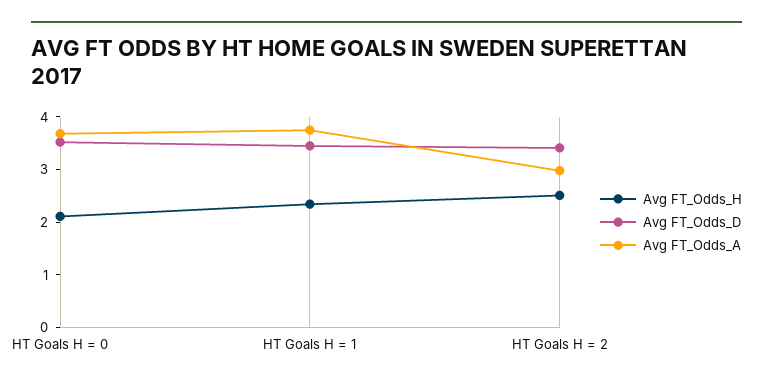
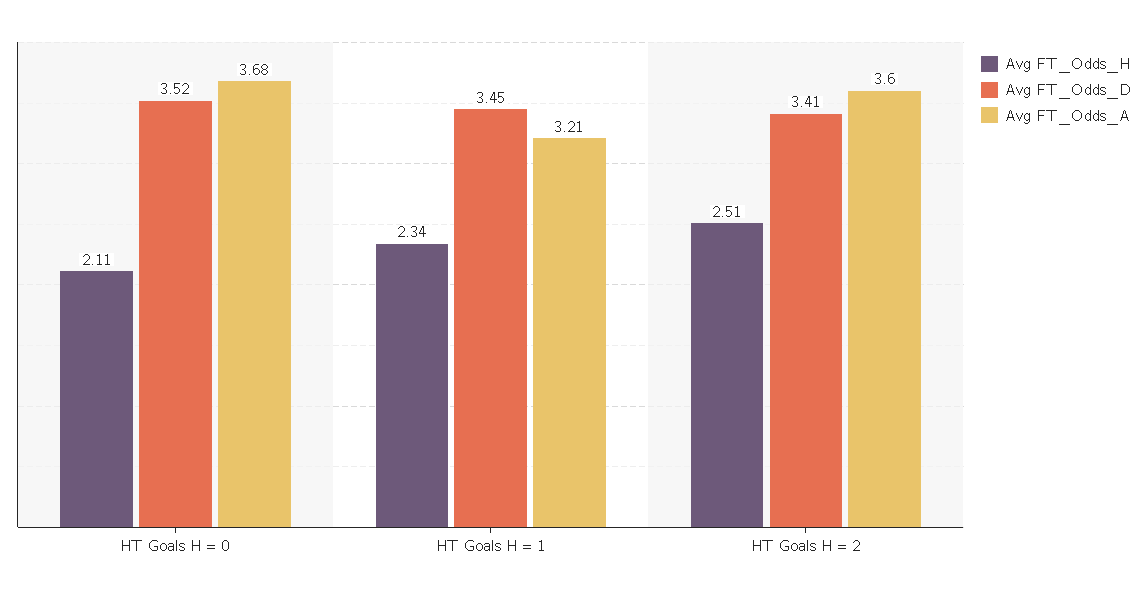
Avg FT_Odds_A, HT Goals H = 1: 3.8 -> 3.21
Avg FT_Odds_A, HT Goals H = 2: 3 -> 3.6

